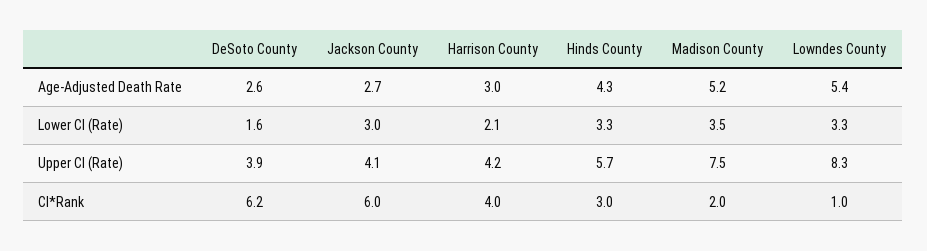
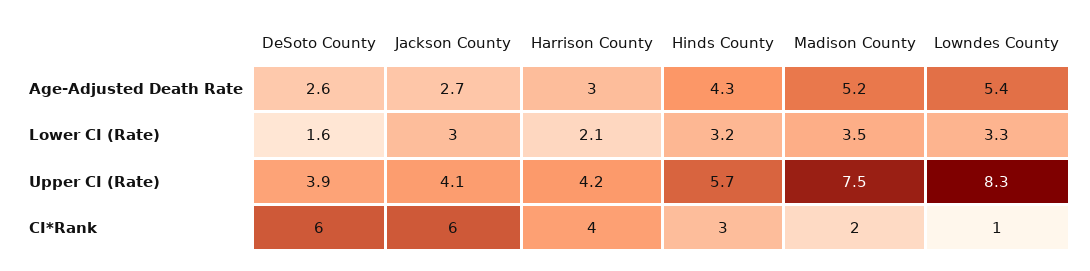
Hinds County, Lower CI (Rate): 3.3 -> 3.2
DeSoto County, CI*Rank: 6.2 -> 6

